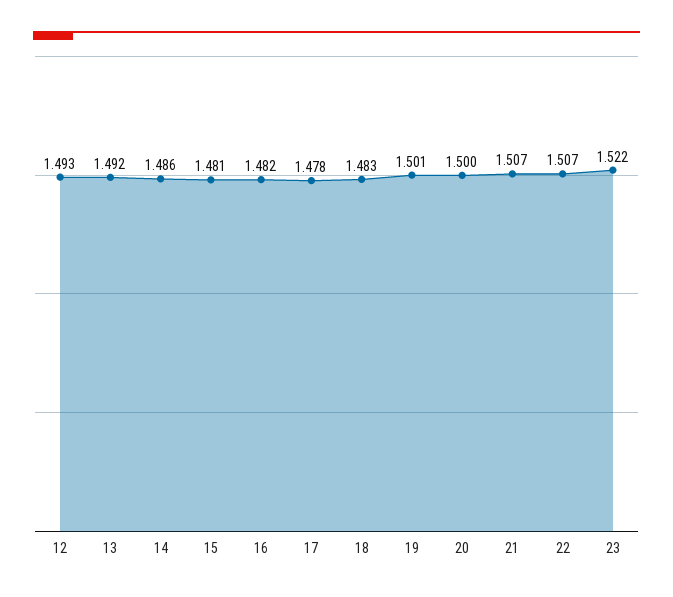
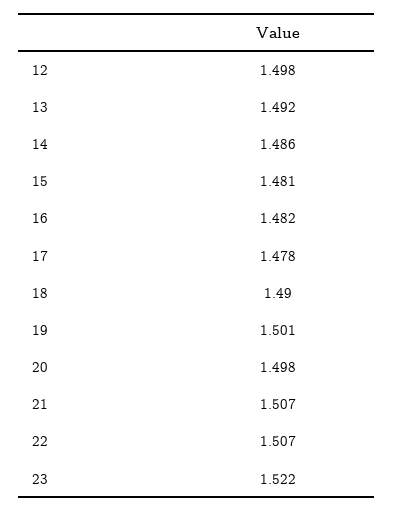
12: 1.493 -> 1.498
18: 1.483 -> 1.49
20: 1.5 -> 1.498

